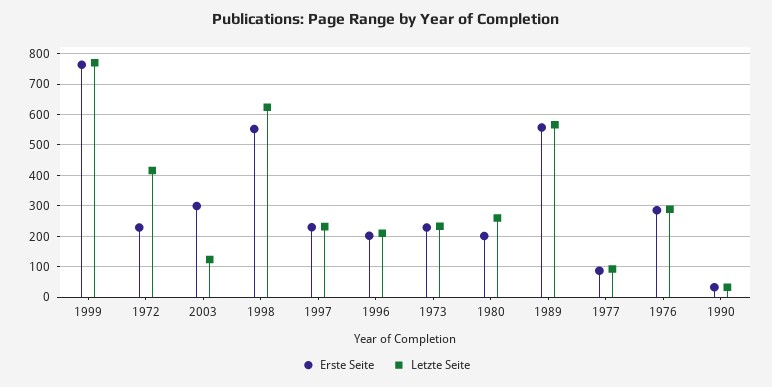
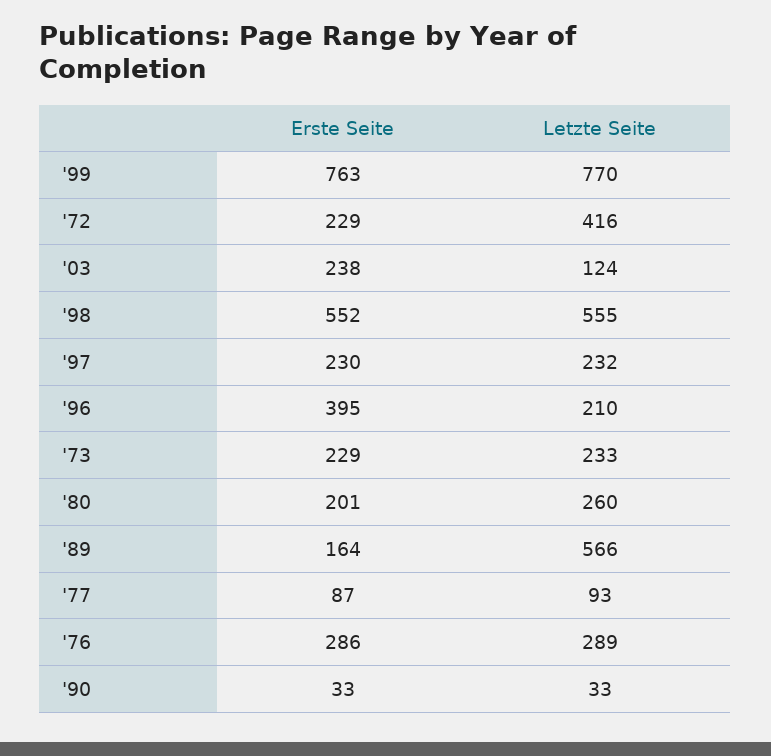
Erste Seite, 2003: 300 -> 238
Letzte Seite, 1998: 620 -> 555
Erste Seite, 1996: 200 -> 395
Erste Seite, 1989: 560 -> 164

